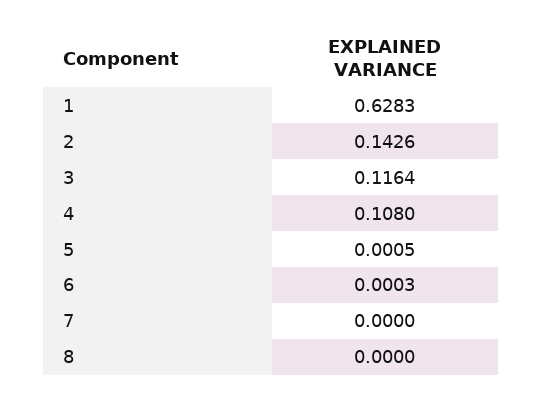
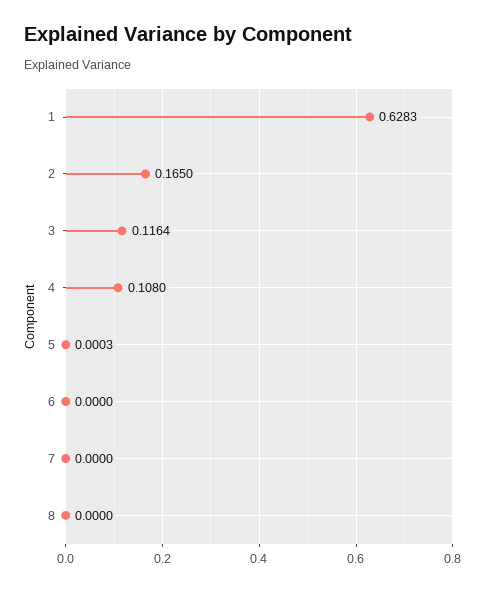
2: 0.1426 -> 0.165
5: 0.0005 -> 0.0003
6: 0.0003 -> 0

